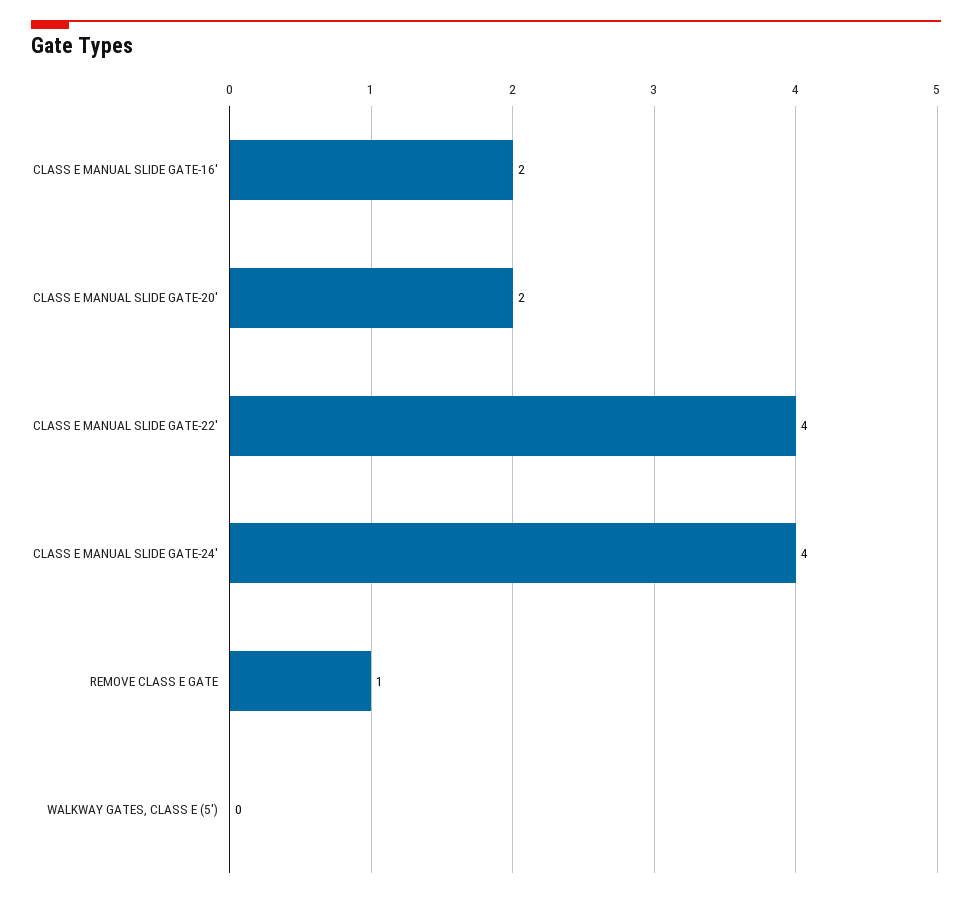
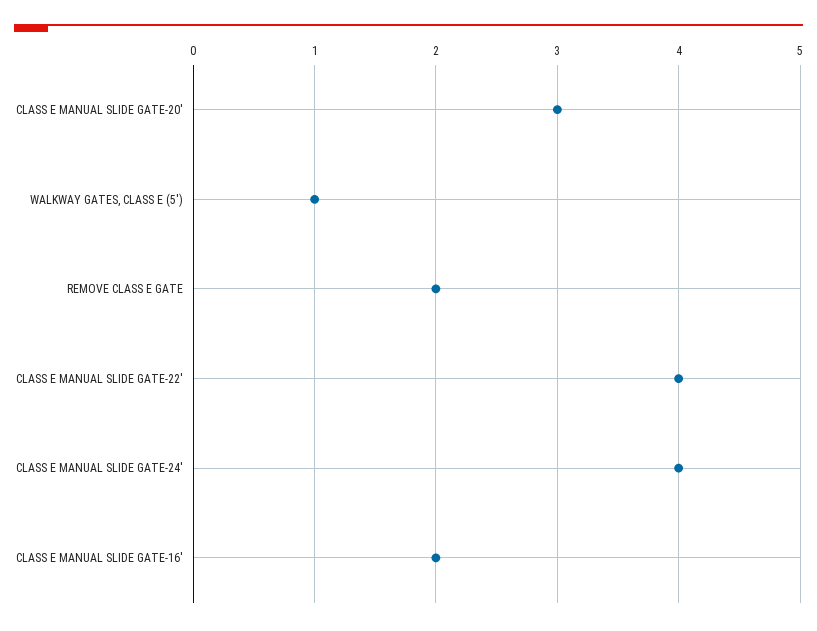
CLASS E MANUAL SLIDE GATE-20': 2 -> 3
REMOVE CLASS E GATE: 1 -> 2
WALKWAY GATES, CLASS E (5'): 0 -> 1

